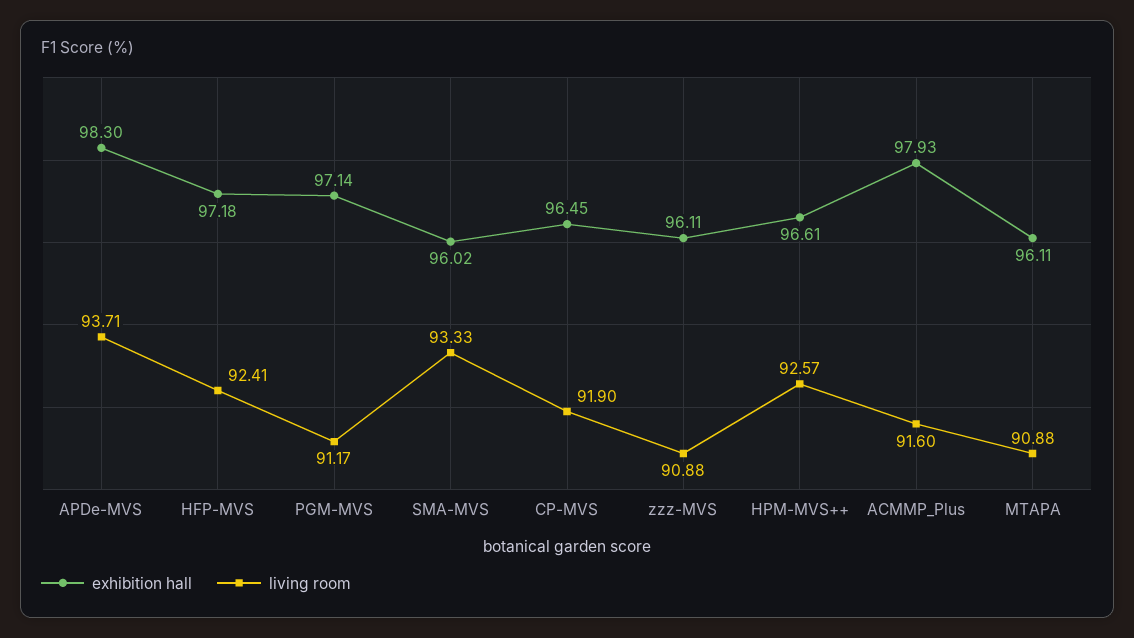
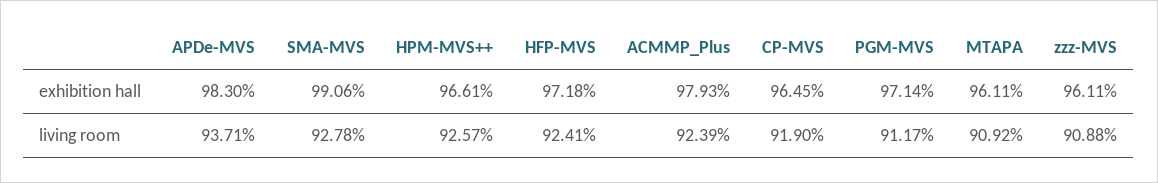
exhibition hall, SMA-MVS: 96.02 -> 99.06
living room, SMA-MVS: 93.33 -> 92.78
living room, ACMMP_Plus: 91.6 -> 92.39
living room, MTAPA: 90.88 -> 90.92

